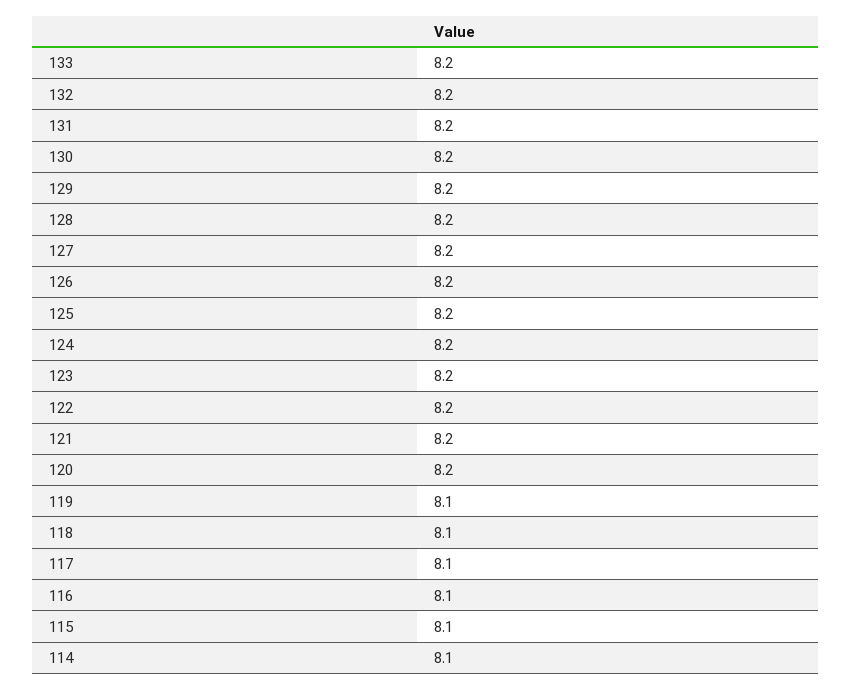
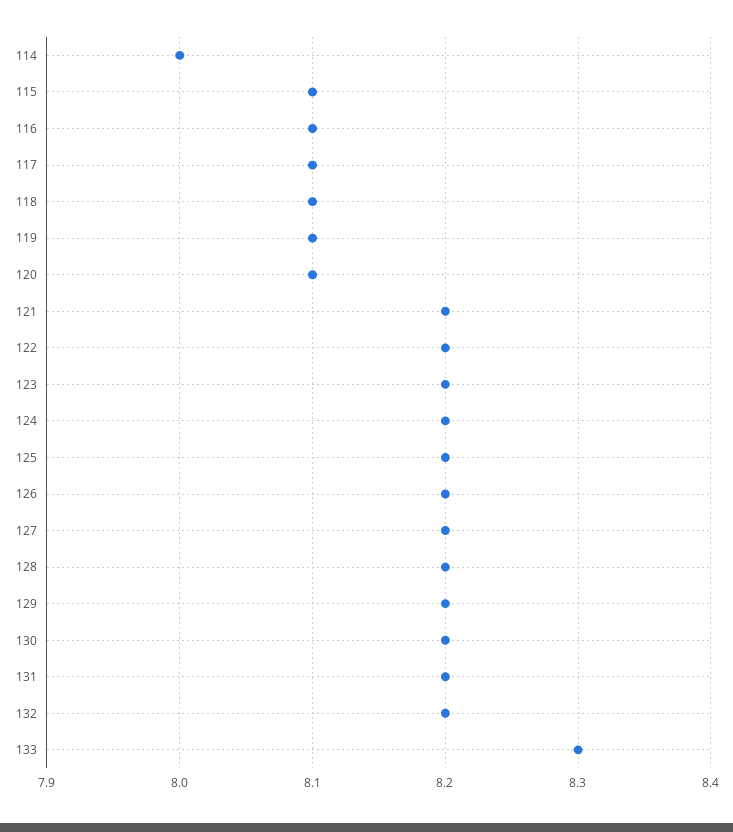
133: 8.2 -> 8.3
120: 8.2 -> 8.1
114: 8.1 -> 8

